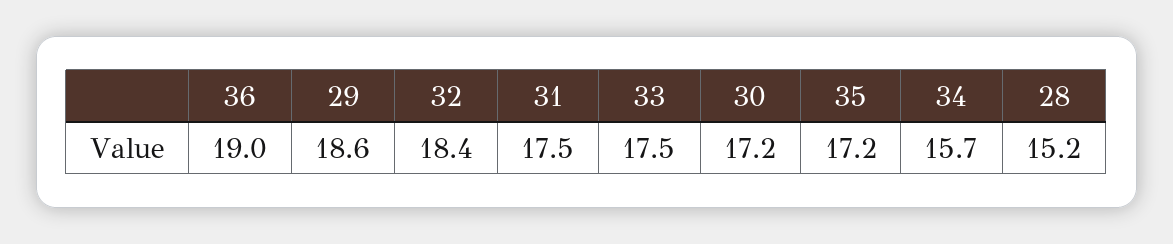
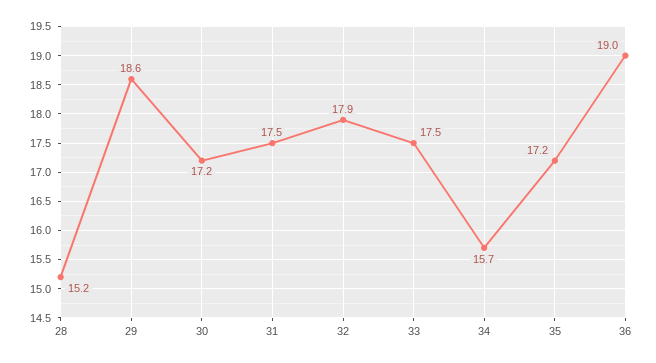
32: 18.4 -> 17.9

